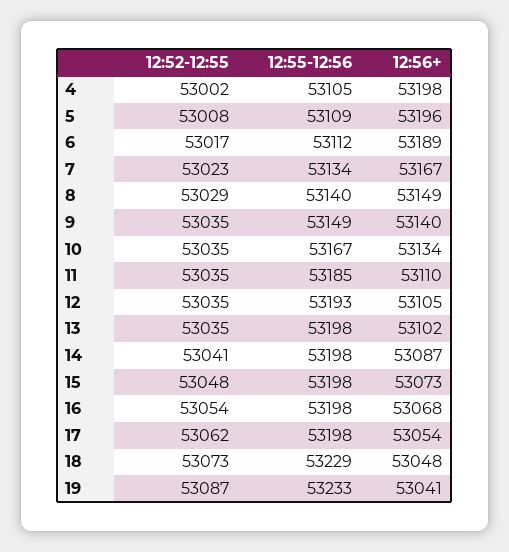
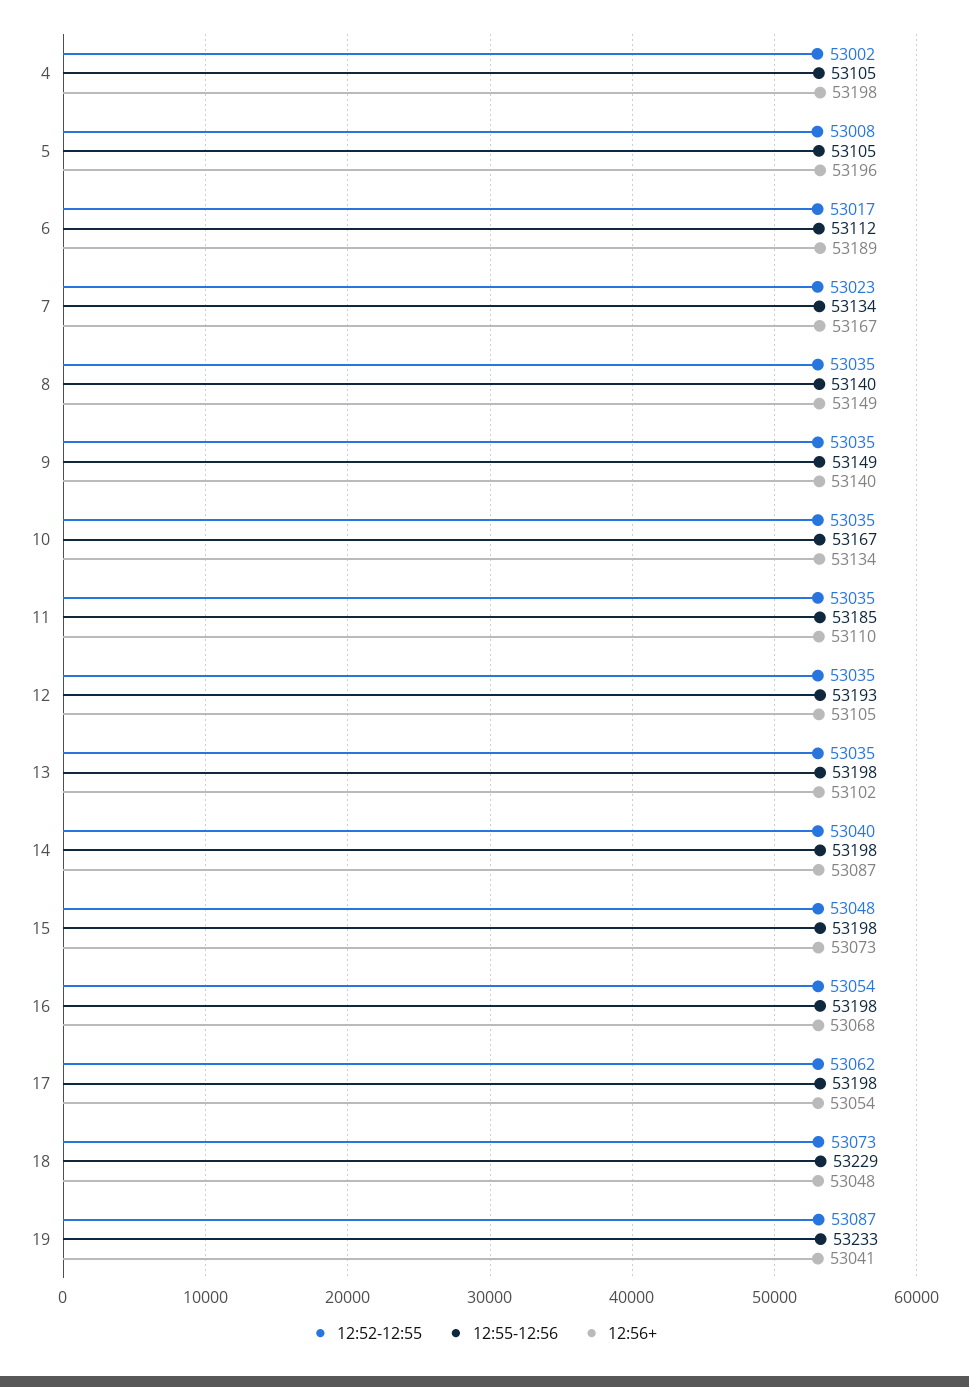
12:55-12:56, 5: 53109 -> 53105
12:52-12:55, 8: 53029 -> 53035
12:52-12:55, 14: 53041 -> 53040

